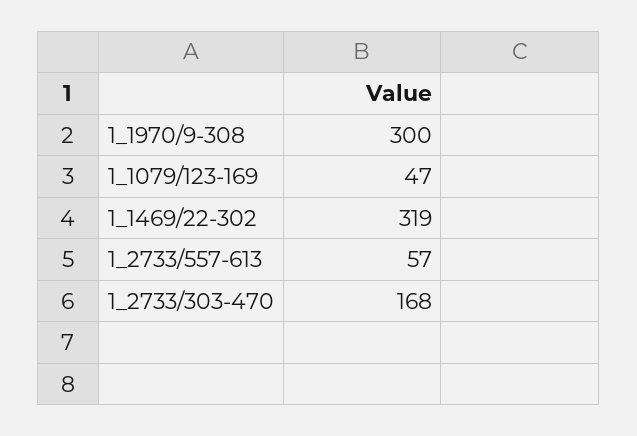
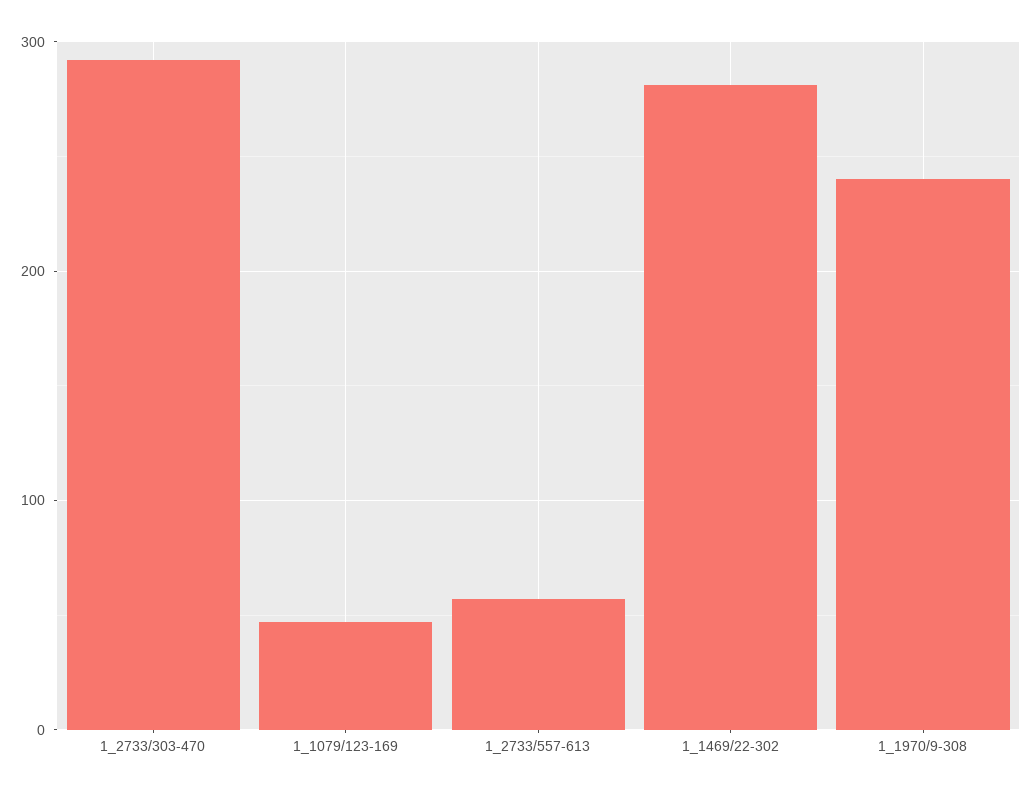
1_1970/9-308: 300 -> 240
1_1469/22-302: 319 -> 280
1_2733/303-470: 168 -> 290

